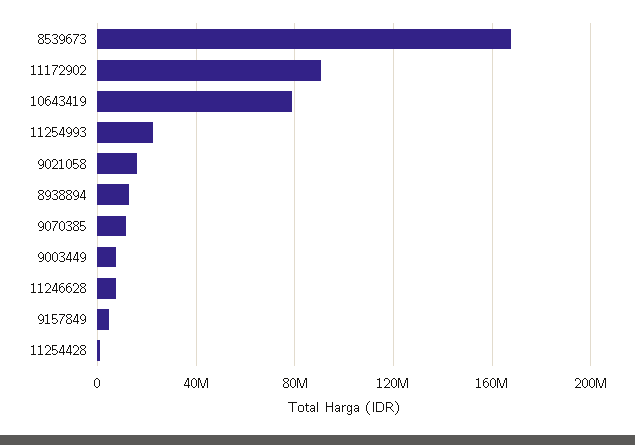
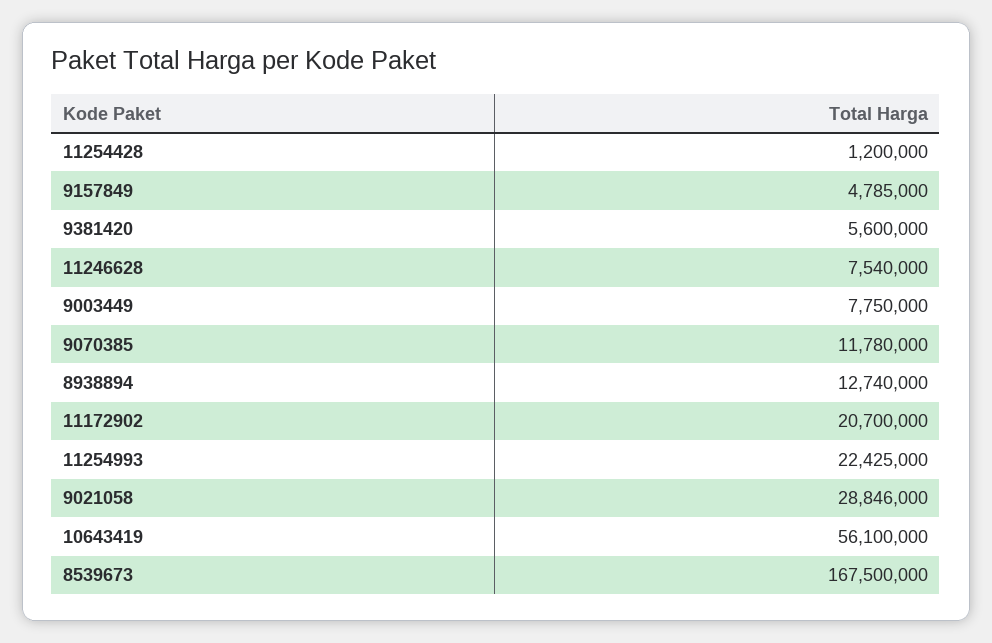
11172902: 90000000 -> 20700000
10643419: 80000000 -> 56100000
9021058: 15000000 -> 28846000
9381420: none -> 5600000

